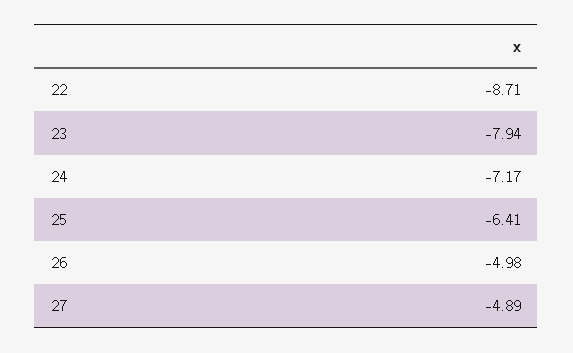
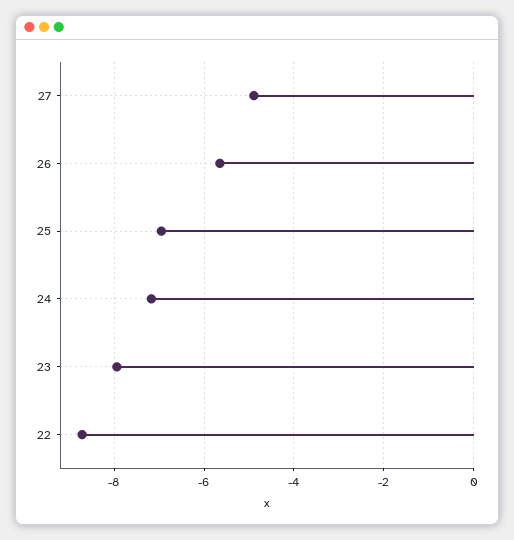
25: -6.41 -> -7
26: -4.98 -> -5.6

